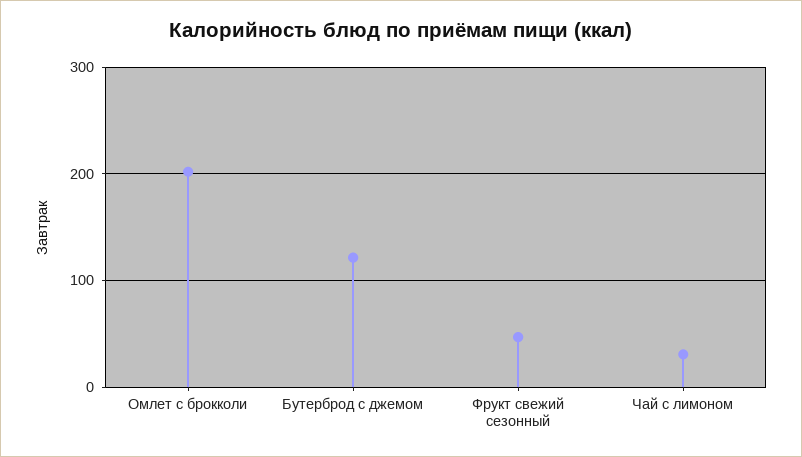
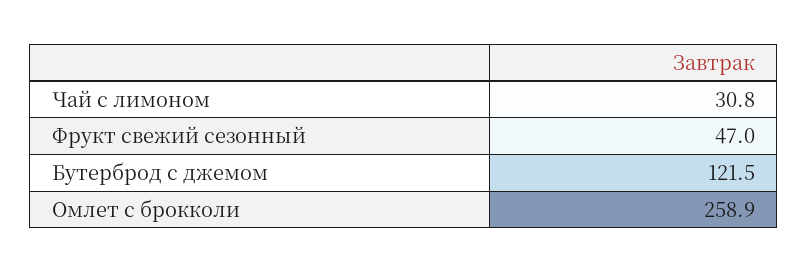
Омлет с брокколи: 200 -> 258.9

